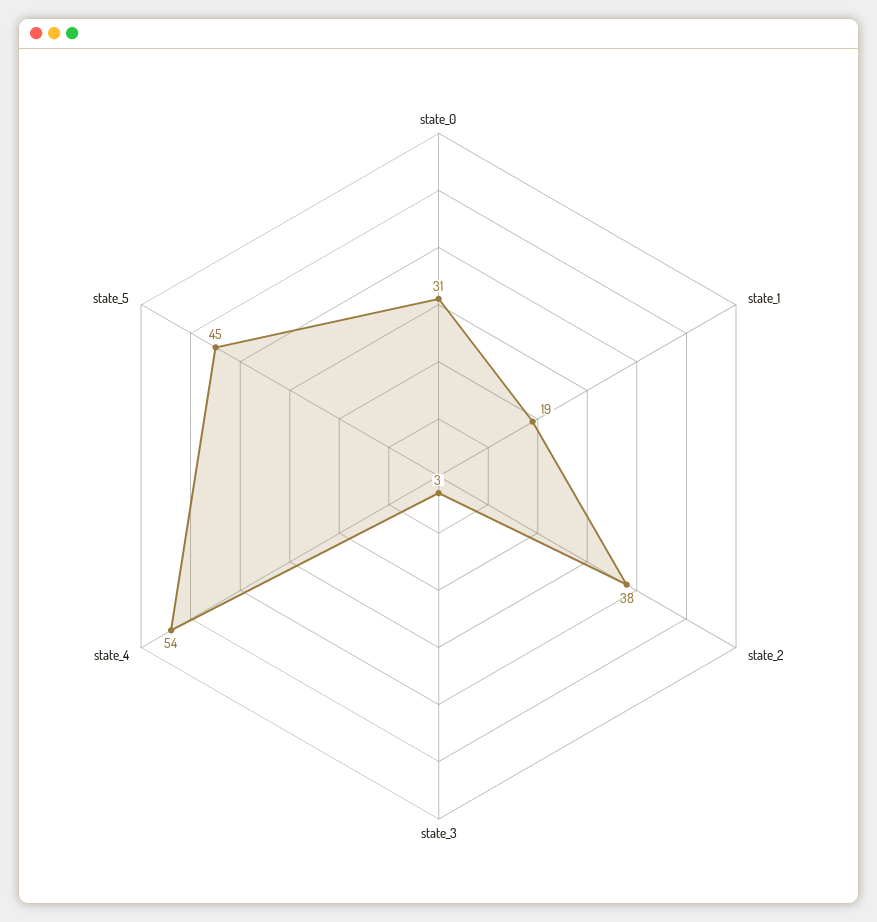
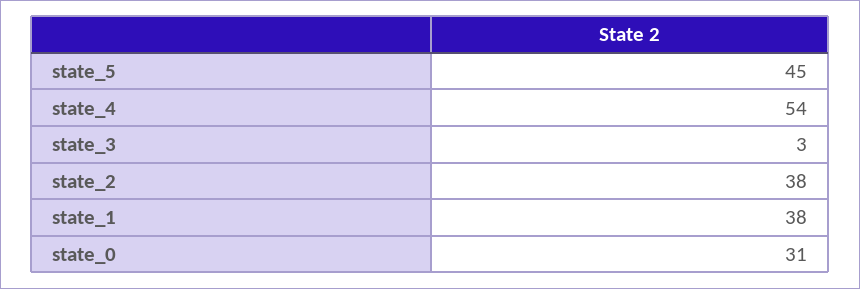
state_1: 19 -> 38

